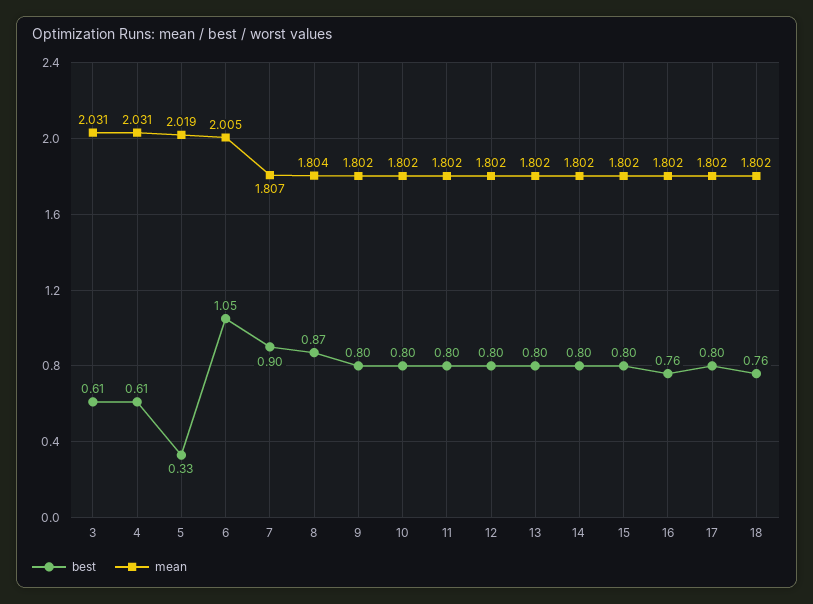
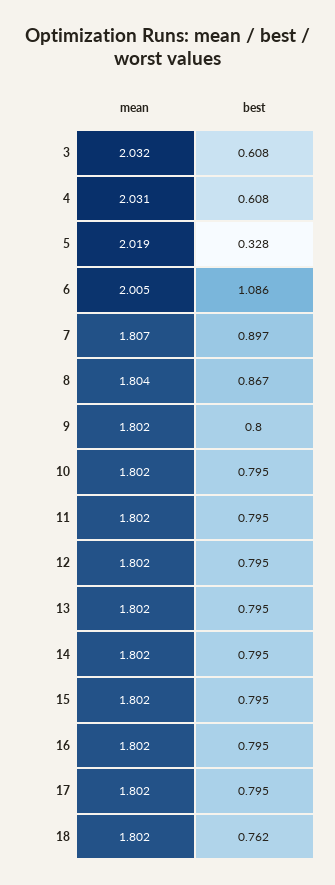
mean, 3: 2.031 -> 2.032
best, 6: 1.05 -> 1.086
best, 16: 0.76 -> 0.795

